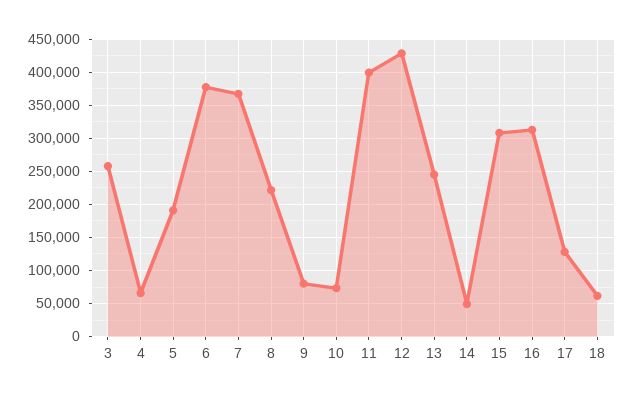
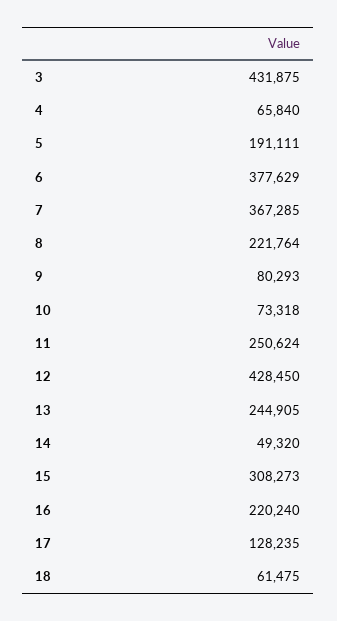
3: 260000 -> 431875
11: 400000 -> 250624
16: 310000 -> 220240

